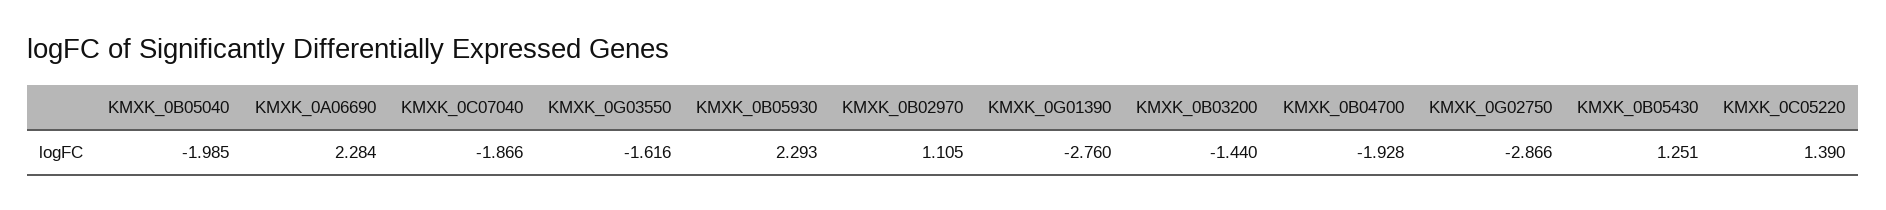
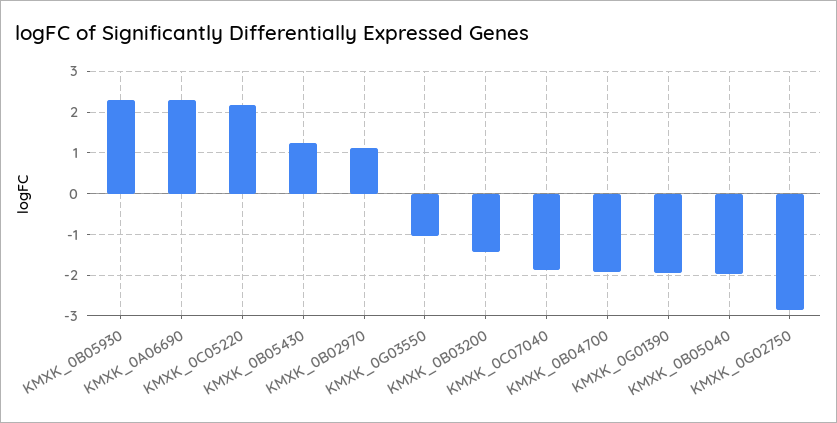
KMXK_0G03550: -1.616 -> -1
KMXK_0G01390: -2.76 -> -2
KMXK_0C05220: 1.39 -> 2.2

